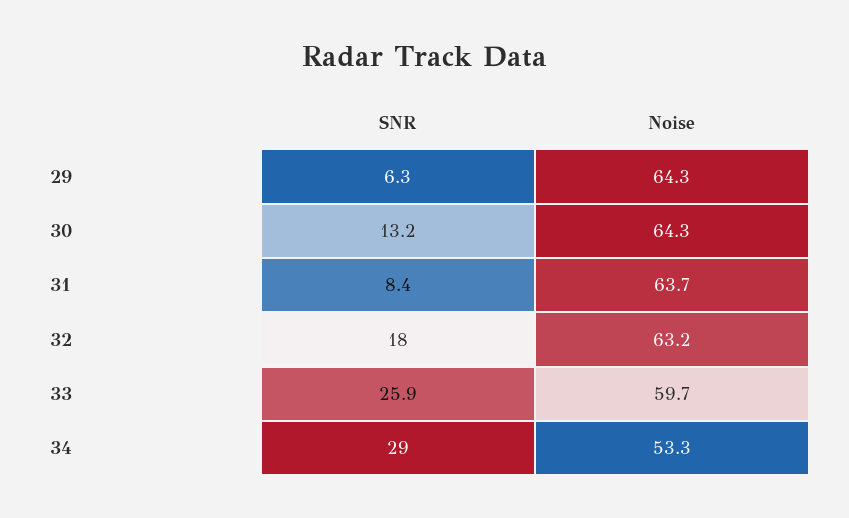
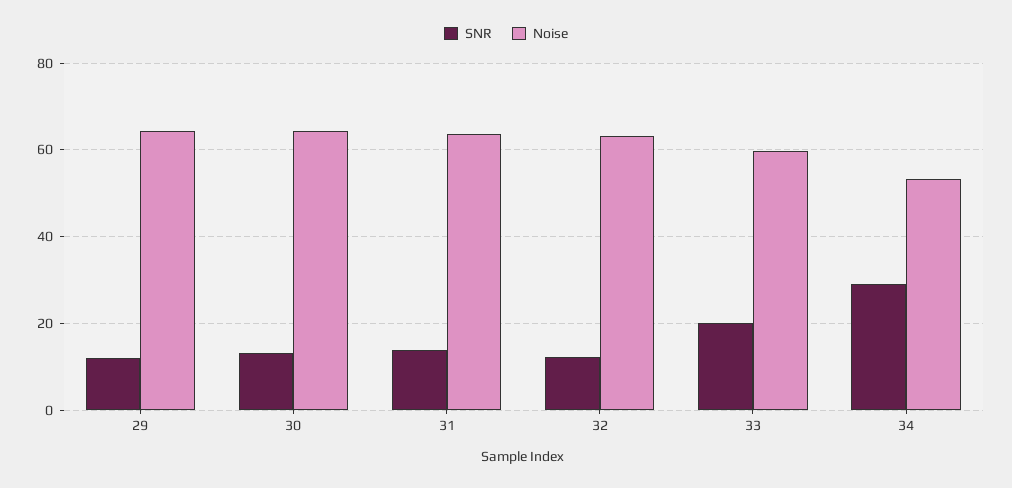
SNR, 29: 6.3 -> 12
SNR, 31: 8.4 -> 14
SNR, 32: 18 -> 12
SNR, 33: 25.9 -> 20

